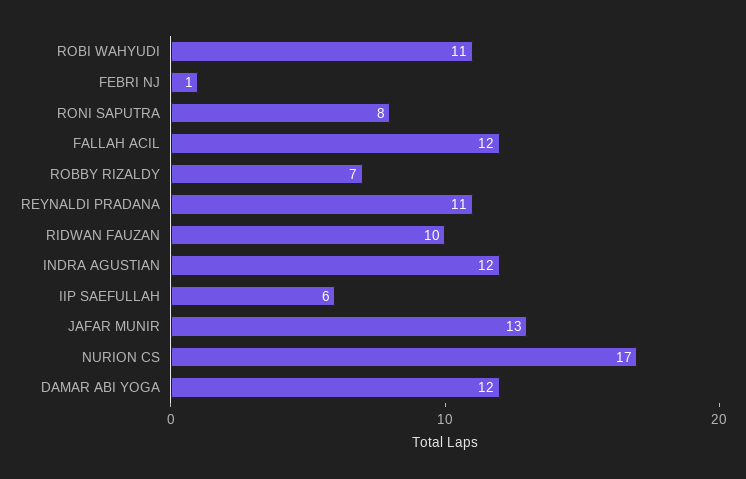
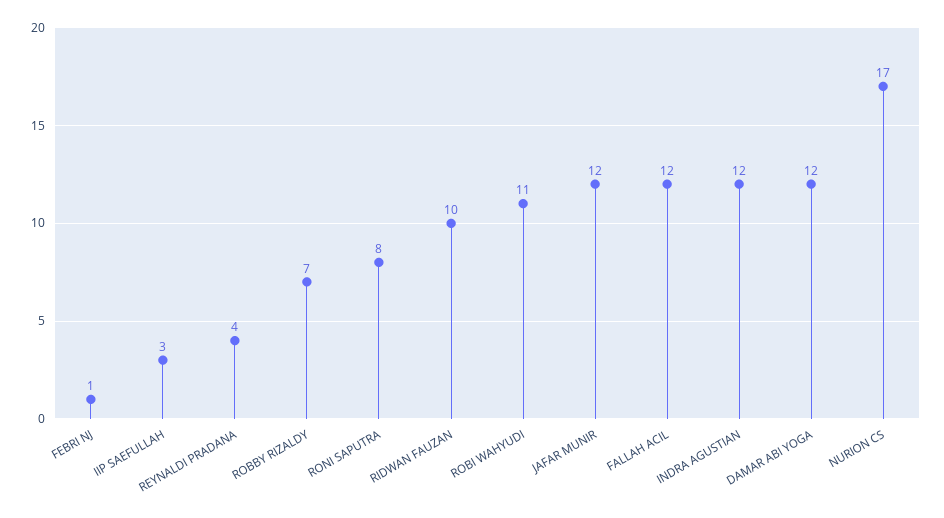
REYNALDI PRADANA: 11 -> 4
IIP SAEFULLAH: 6 -> 3
JAFAR MUNIR: 13 -> 12

